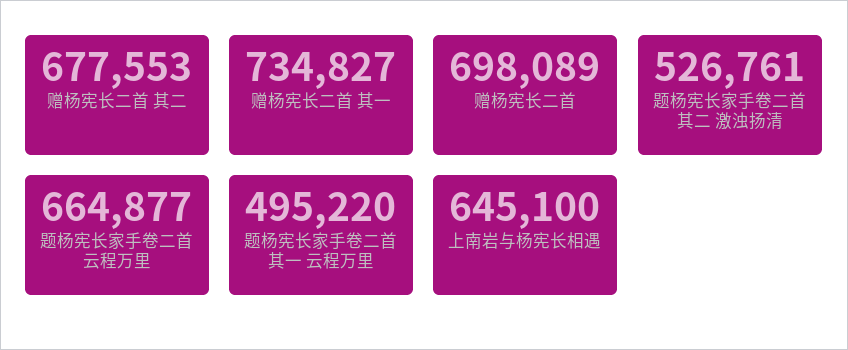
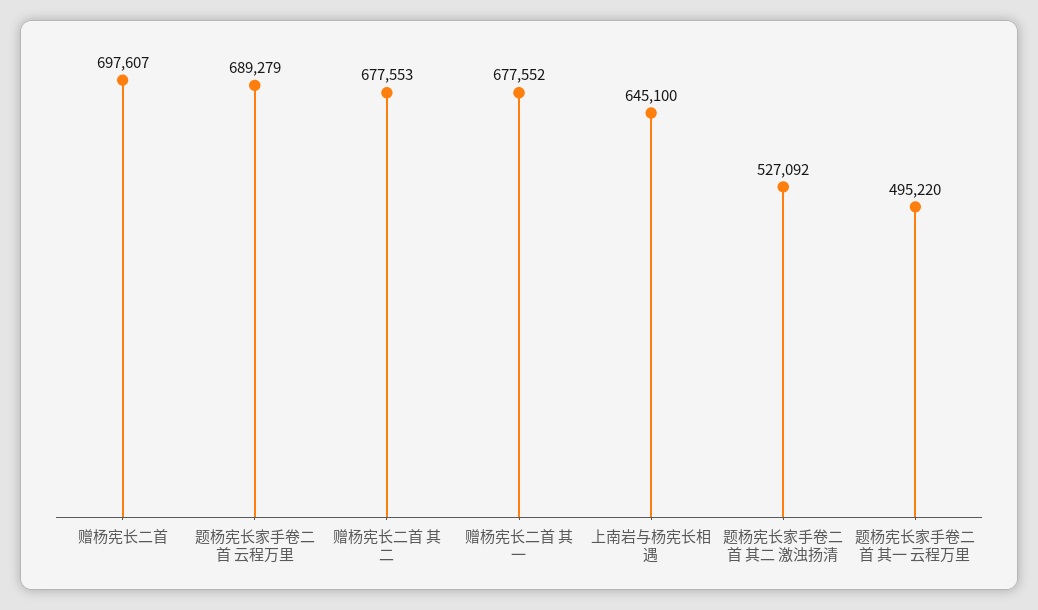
赠杨宪长二首 其一: 734827 -> 677552
赠杨宪长二首: 698089 -> 697607
题杨宪长家手卷二首 其二 激浊扬清: 526761 -> 527092
题杨宪长家手卷二首 云程万里: 664877 -> 689279

